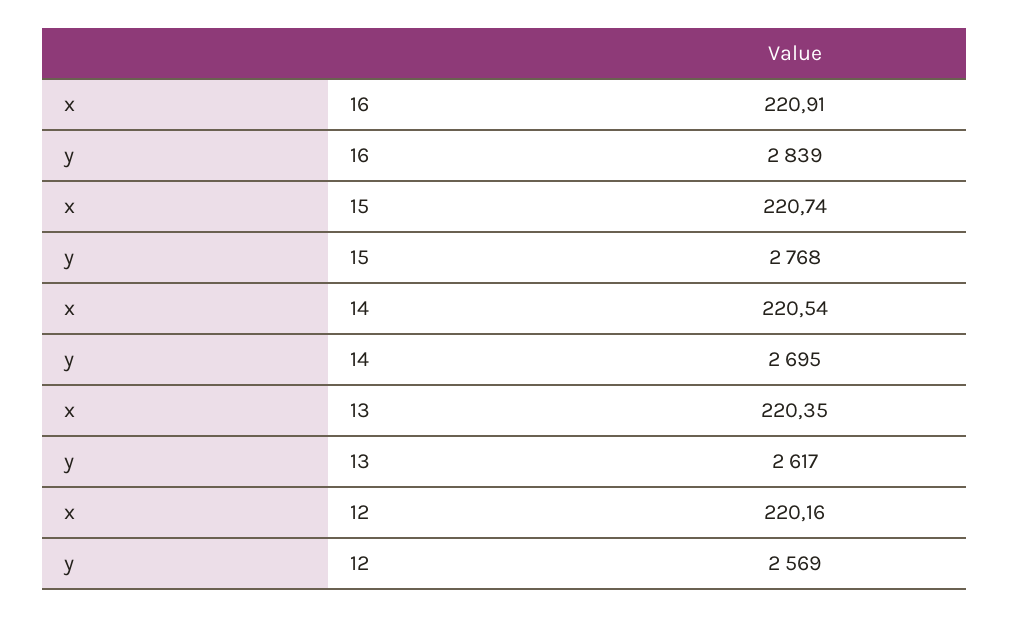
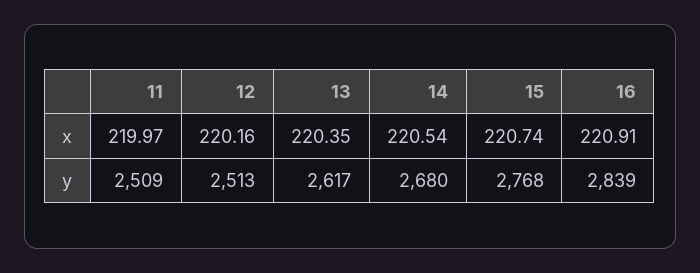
y, 14: 2695 -> 2680
y, 12: 2569 -> 2513
x, 11: none -> 219.97
y, 11: none -> 2509

